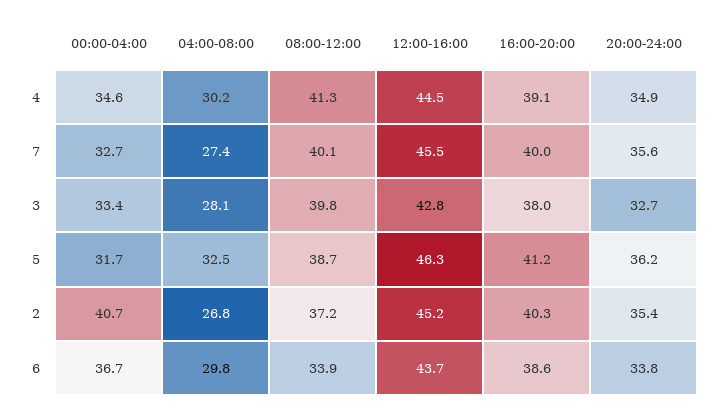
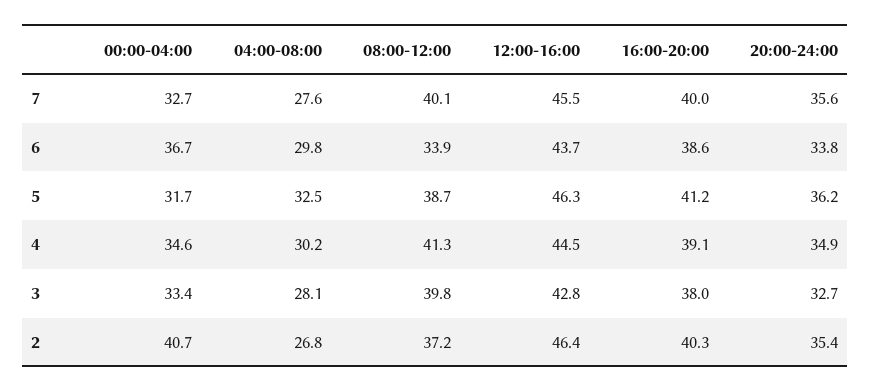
04:00-08:00, 7: 27.4 -> 27.6
12:00-16:00, 2: 45.2 -> 46.4

